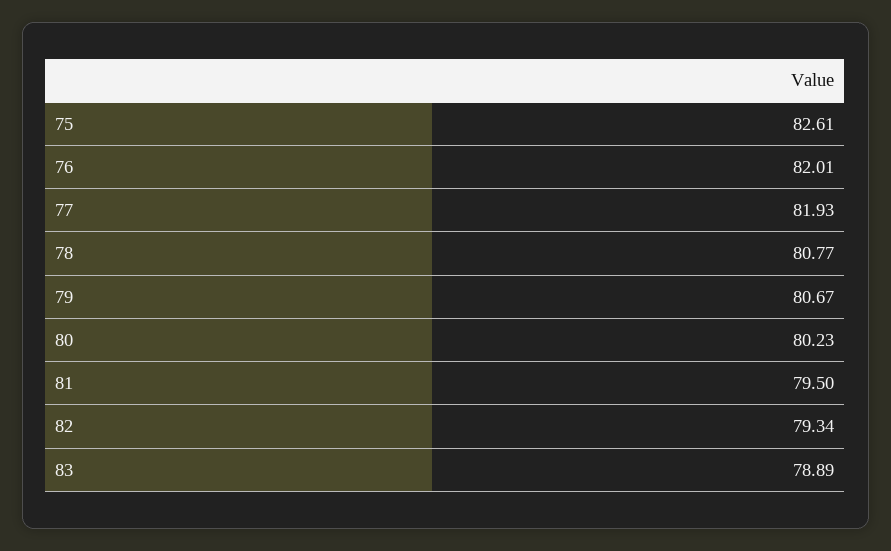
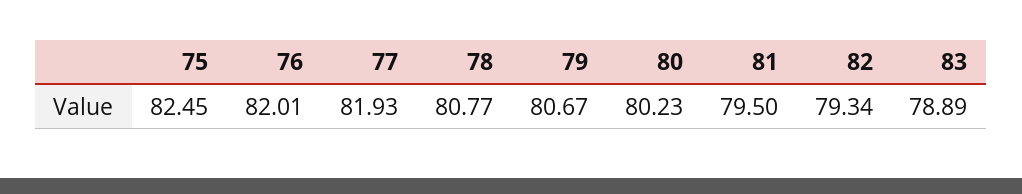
75: 82.61 -> 82.45

